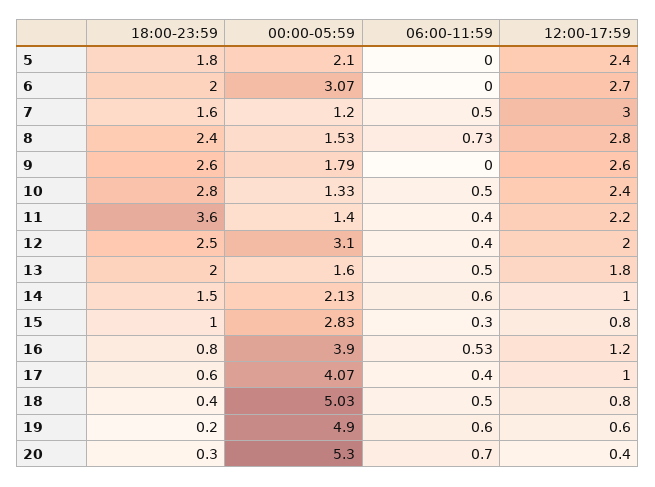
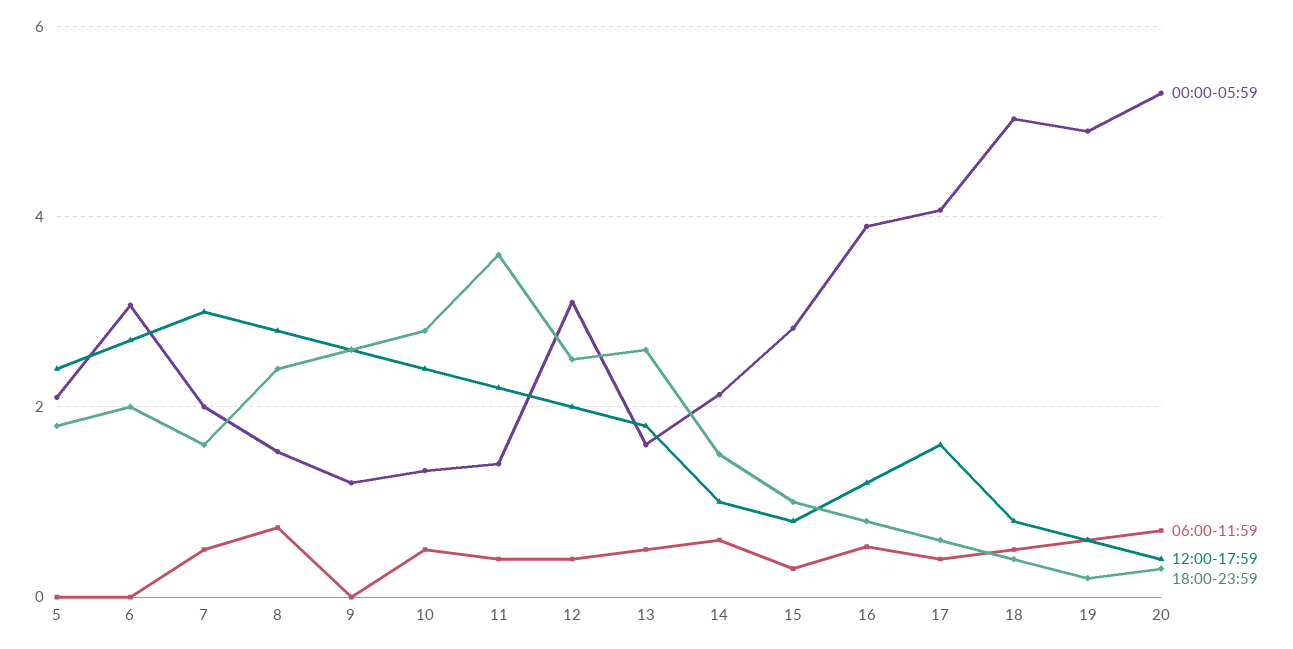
00:00-05:59, 7: 1.2 -> 2
00:00-05:59, 9: 1.79 -> 1.2
18:00-23:59, 13: 2 -> 2.6
12:00-17:59, 17: 1 -> 1.6

